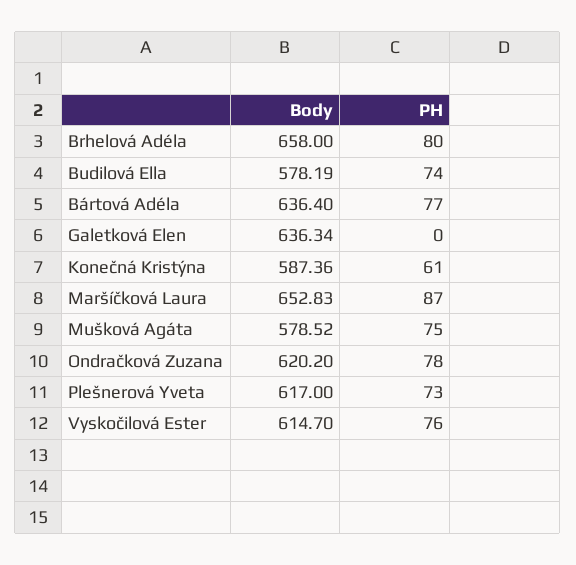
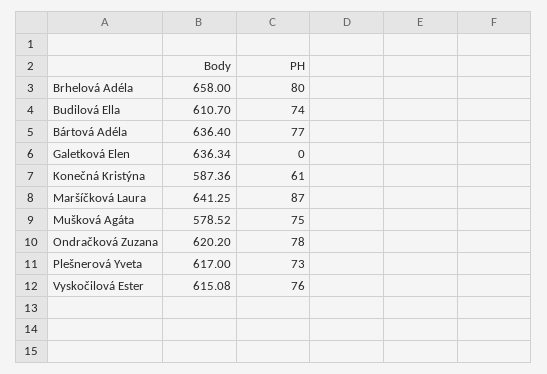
Body, Budilová Ella: 578.19 -> 610.7
Body, Maršíčková Laura: 652.83 -> 641.25
Body, Vyskočilová Ester: 614.7 -> 615.08

